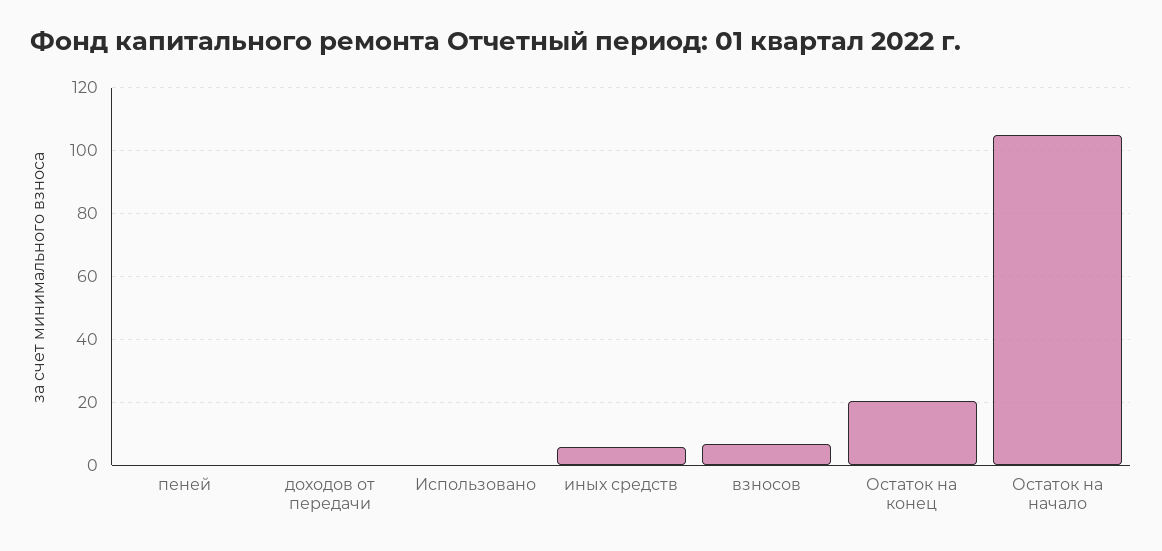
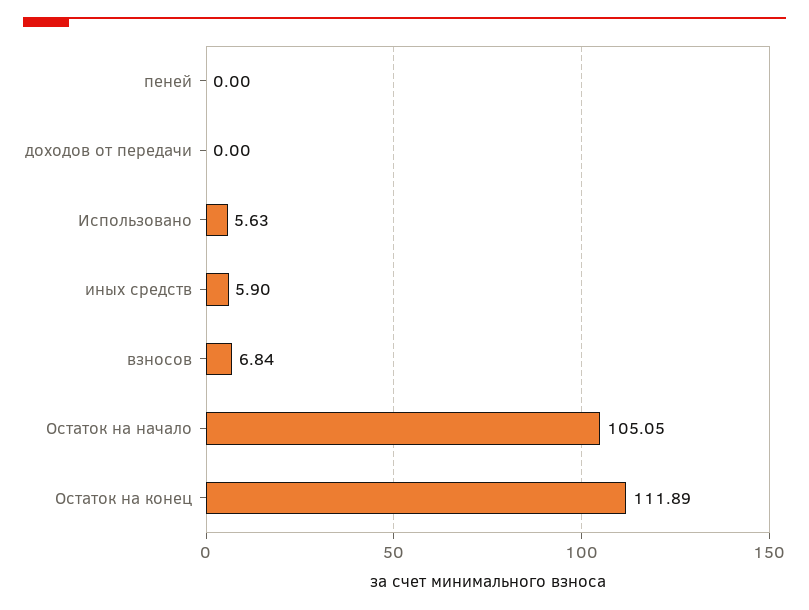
Использовано: 0 -> 5.63
Остаток на конец: 20 -> 111.89

